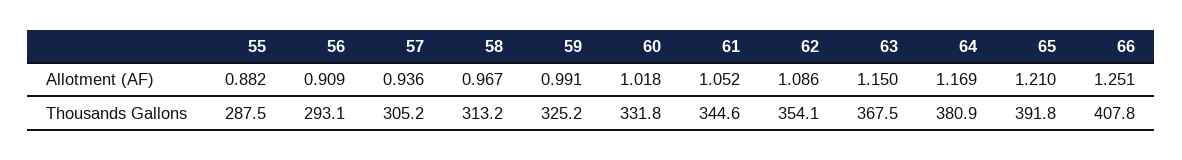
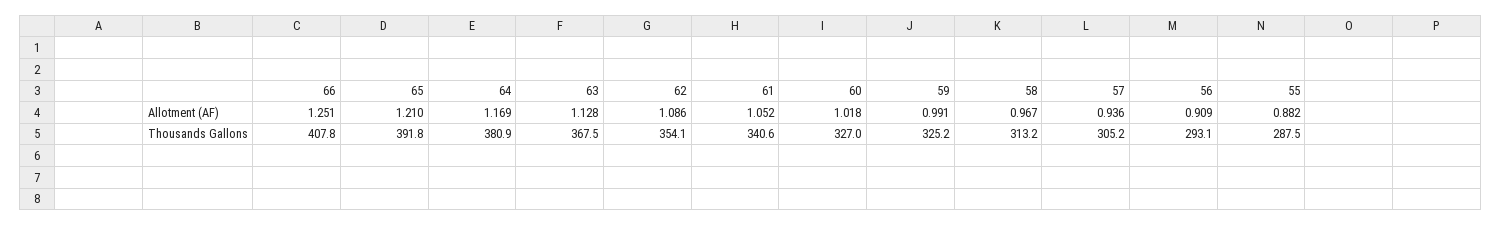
63, Allotment (AF): 1.15 -> 1.128
60, Thousands Gallons: 331.8 -> 327
61, Thousands Gallons: 344.6 -> 340.6

